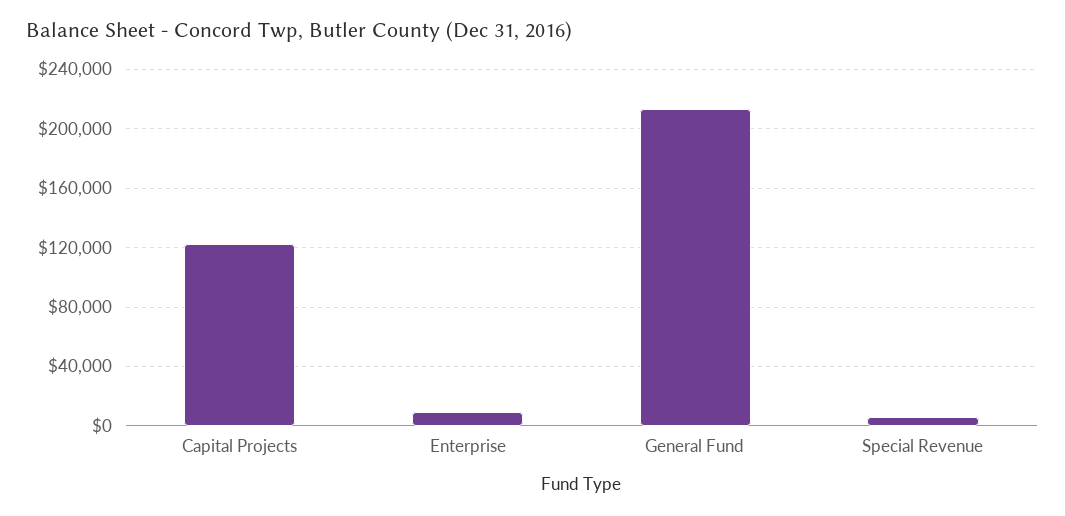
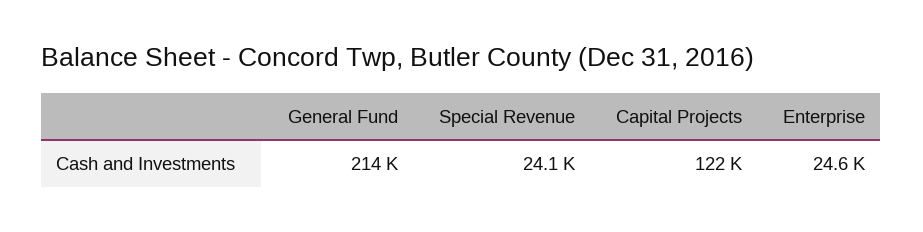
Enterprise: 10000 -> 24600
Special Revenue: 5000 -> 24100

